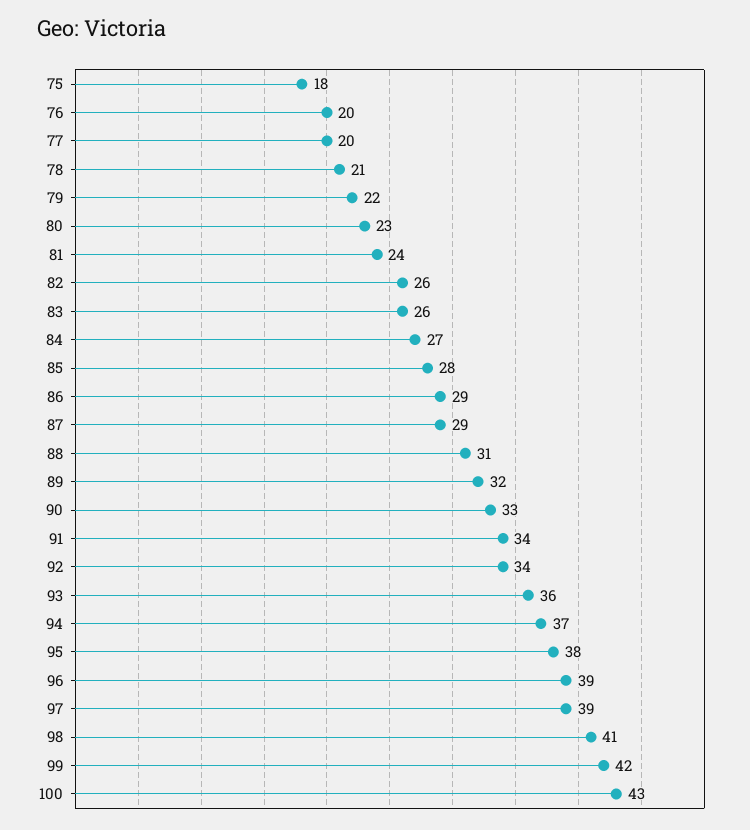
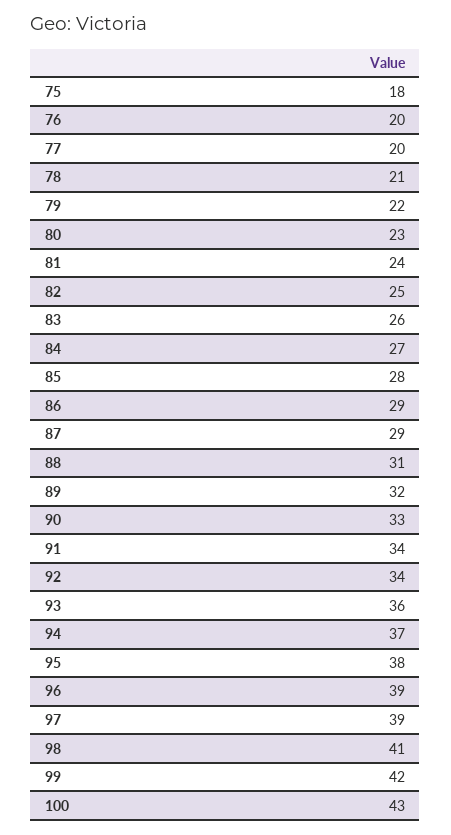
82: 26 -> 25

